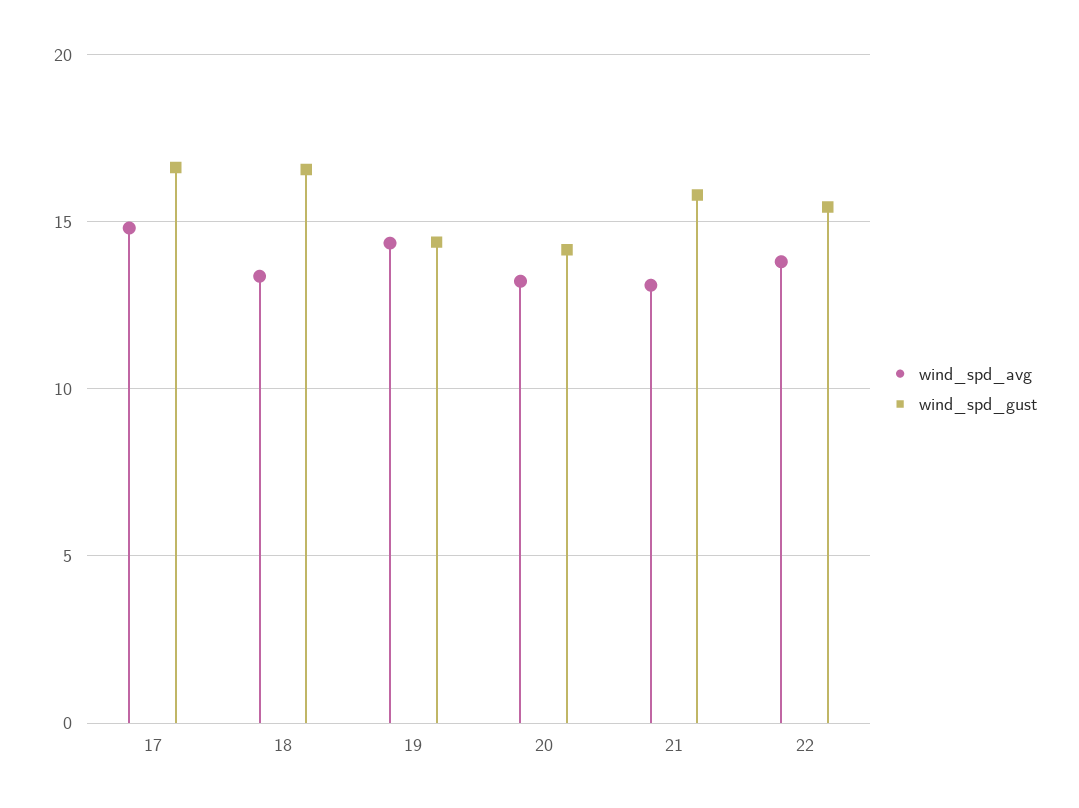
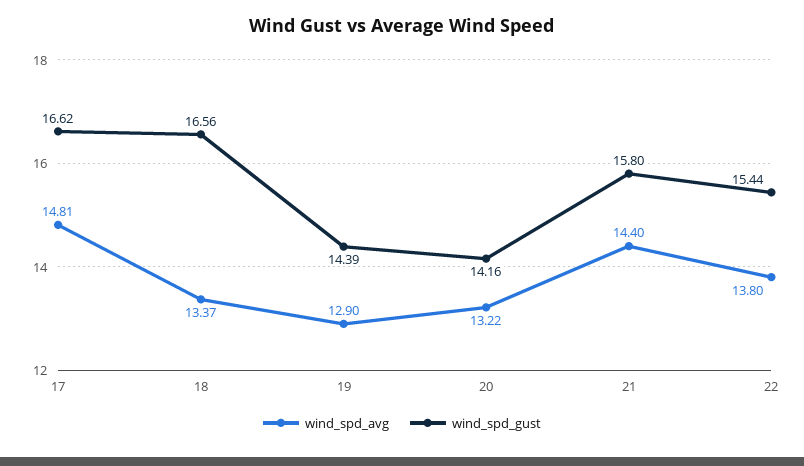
wind_spd_avg, 19: 14.5 -> 12.9
wind_spd_avg, 21: 13 -> 14.4

